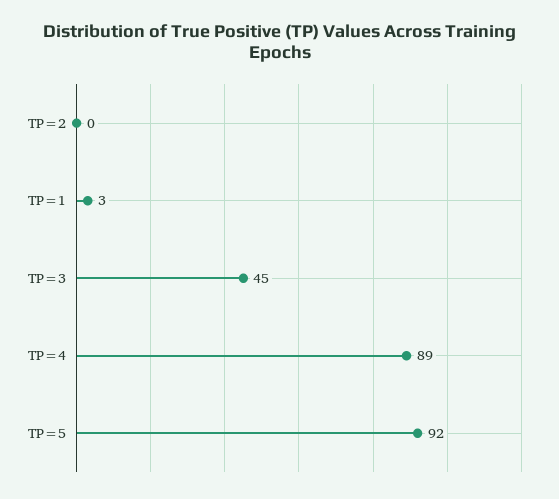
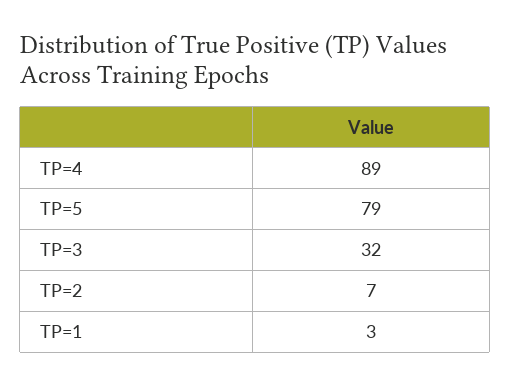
TP=2: 0 -> 7
TP=3: 45 -> 32
TP=5: 92 -> 79

